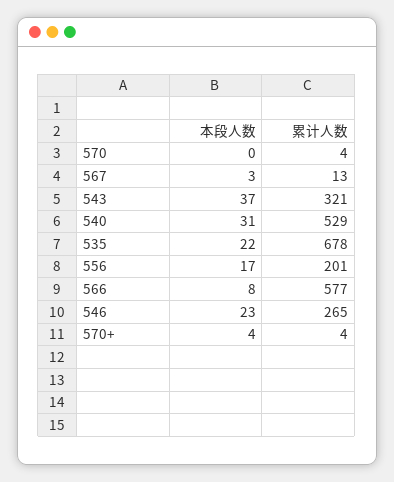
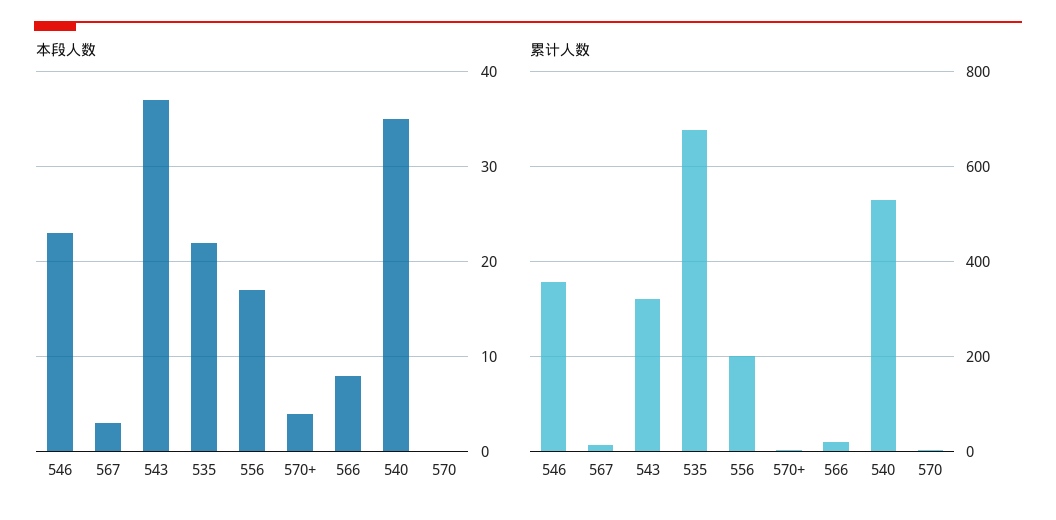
本段人数, 540: 31 -> 35
累计人数, 566: 577 -> 20
累计人数, 546: 265 -> 360

